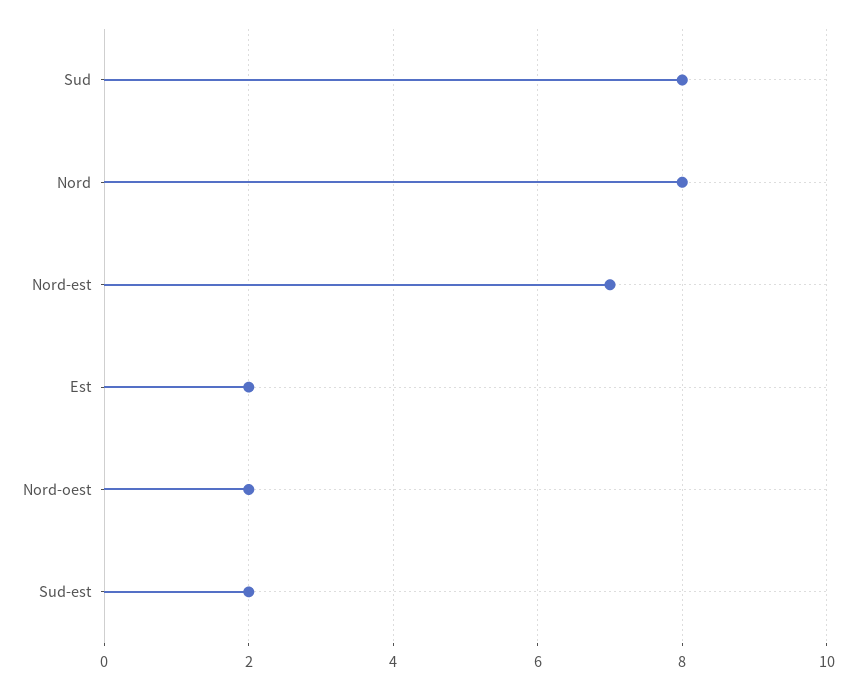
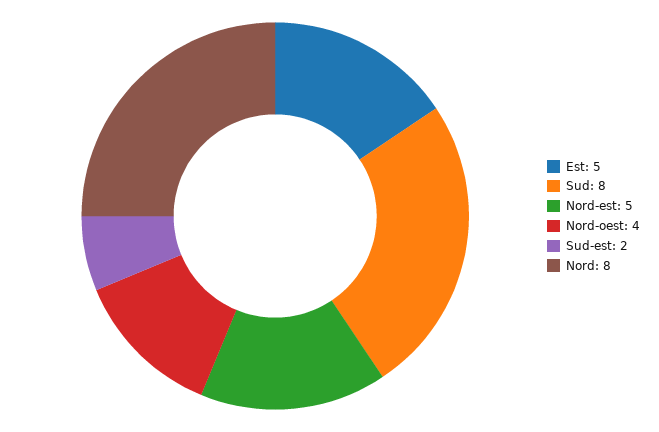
Nord-est: 7 -> 5
Est: 2 -> 5
Nord-oest: 2 -> 4

